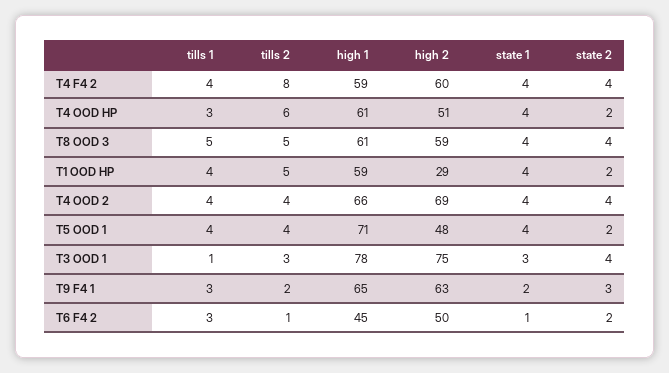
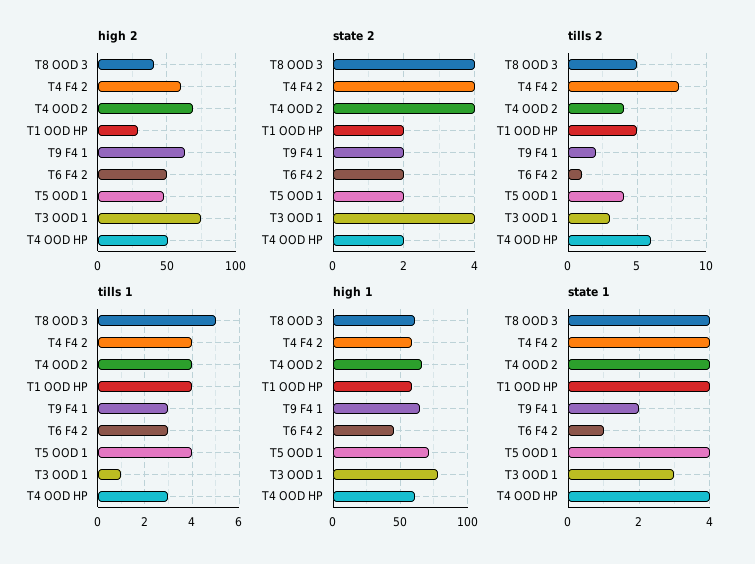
high 2, T8 OOD 3: 59 -> 40
state 2, T9 F4 1: 3 -> 2

